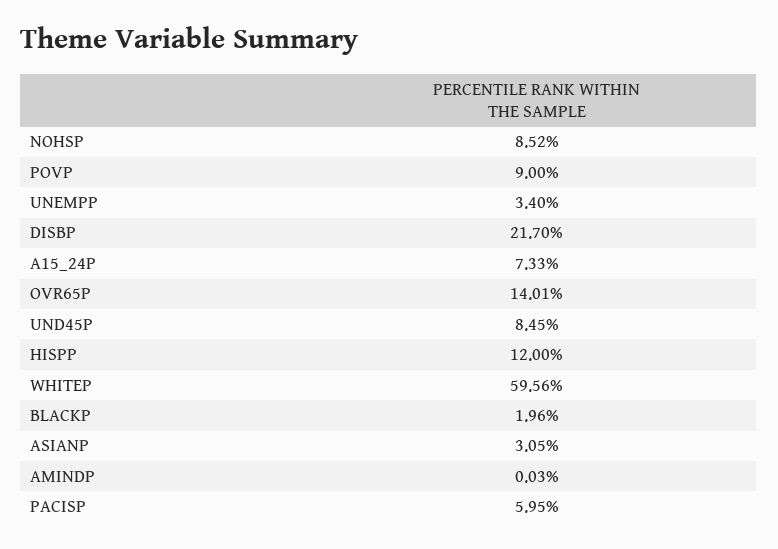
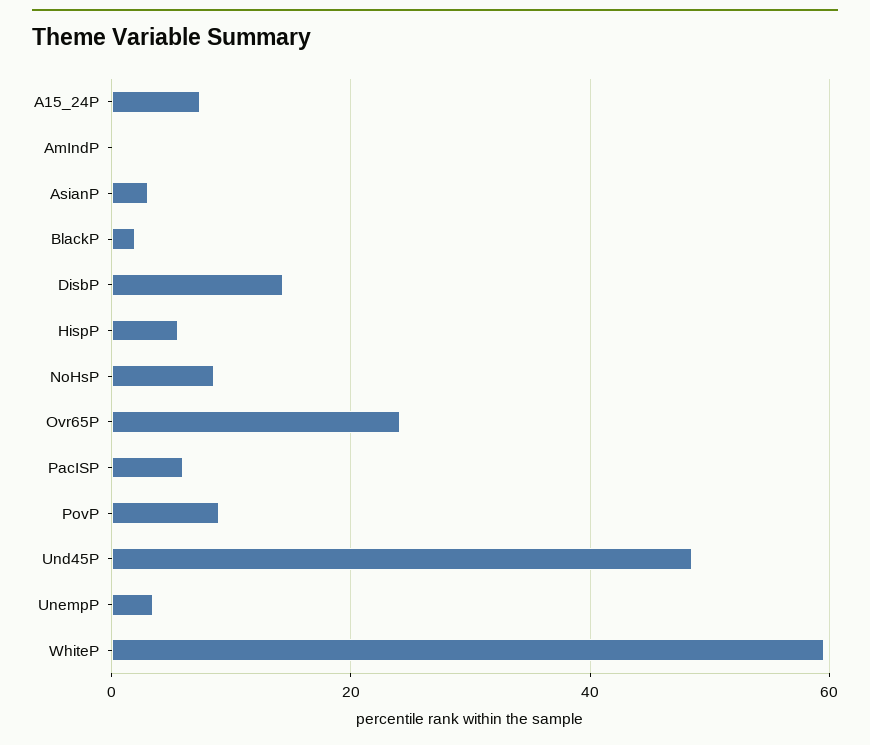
DISBP: 21.7 -> 14
OVR65P: 14.01 -> 24
UND45P: 8.45 -> 48
HISPP: 12 -> 6

